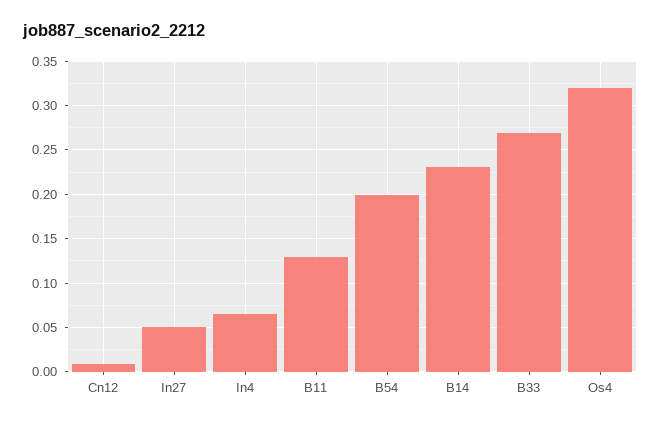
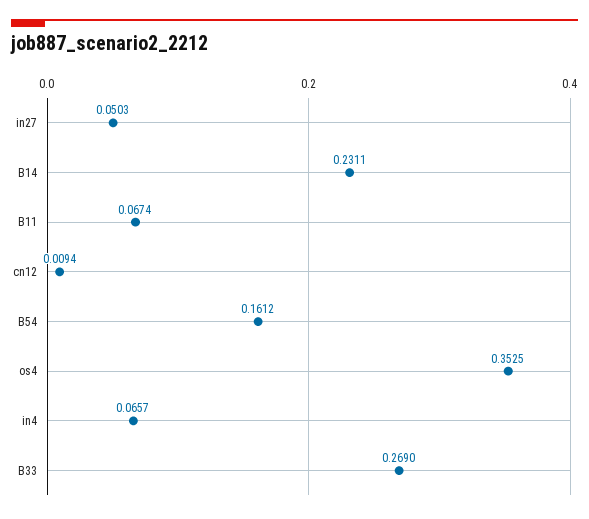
B11: 0.13 -> 0.0674
B54: 0.2 -> 0.1612
Os4: 0.32 -> 0.3525

